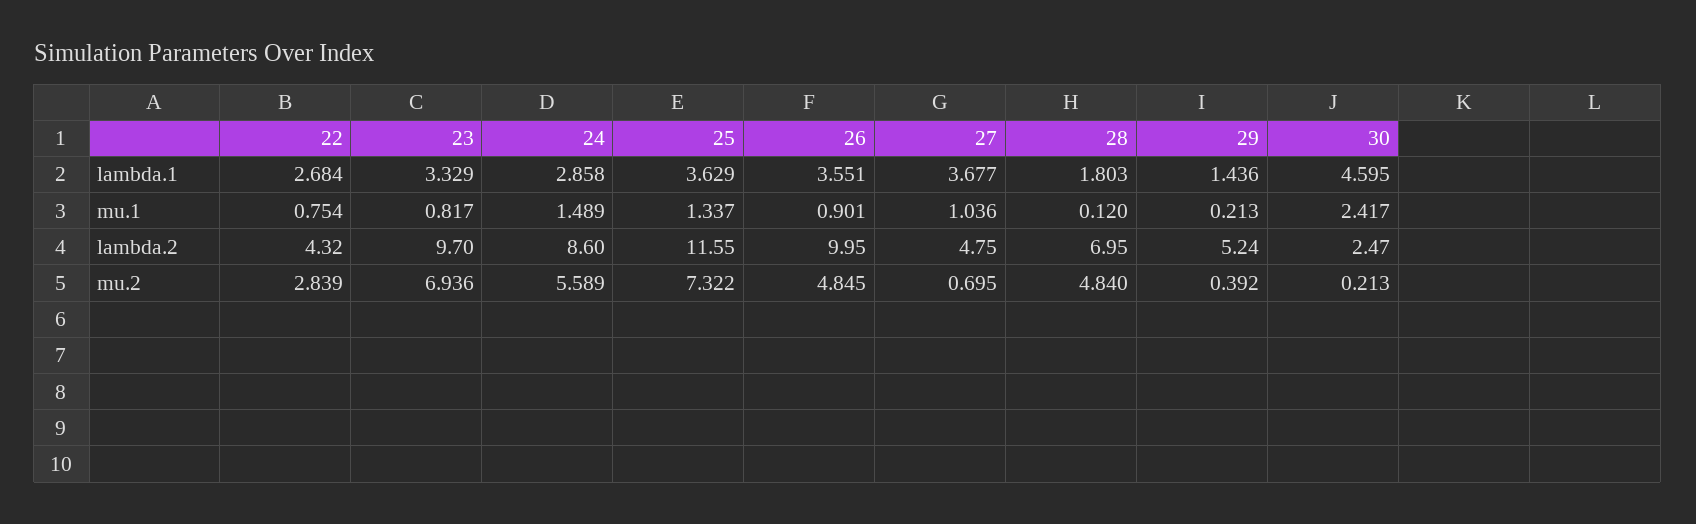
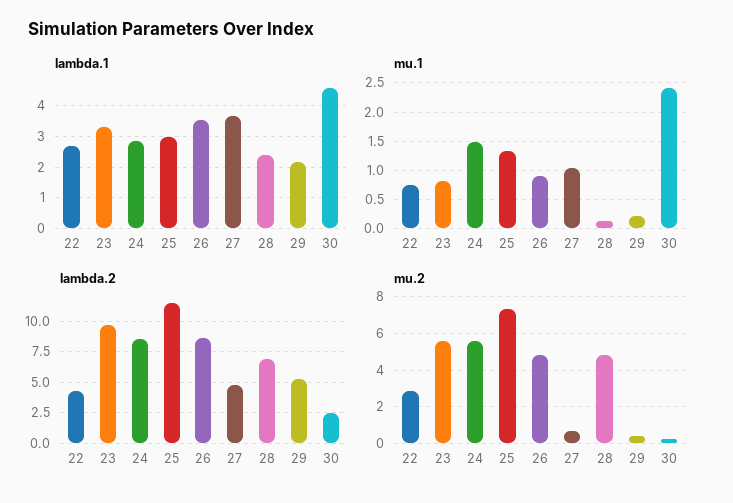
lambda.1, 25: 3.629 -> 3
lambda.1, 28: 1.803 -> 2.4
lambda.1, 29: 1.436 -> 2.2
lambda.2, 26: 9.95 -> 8.5
mu.2, 23: 6.936 -> 5.5

